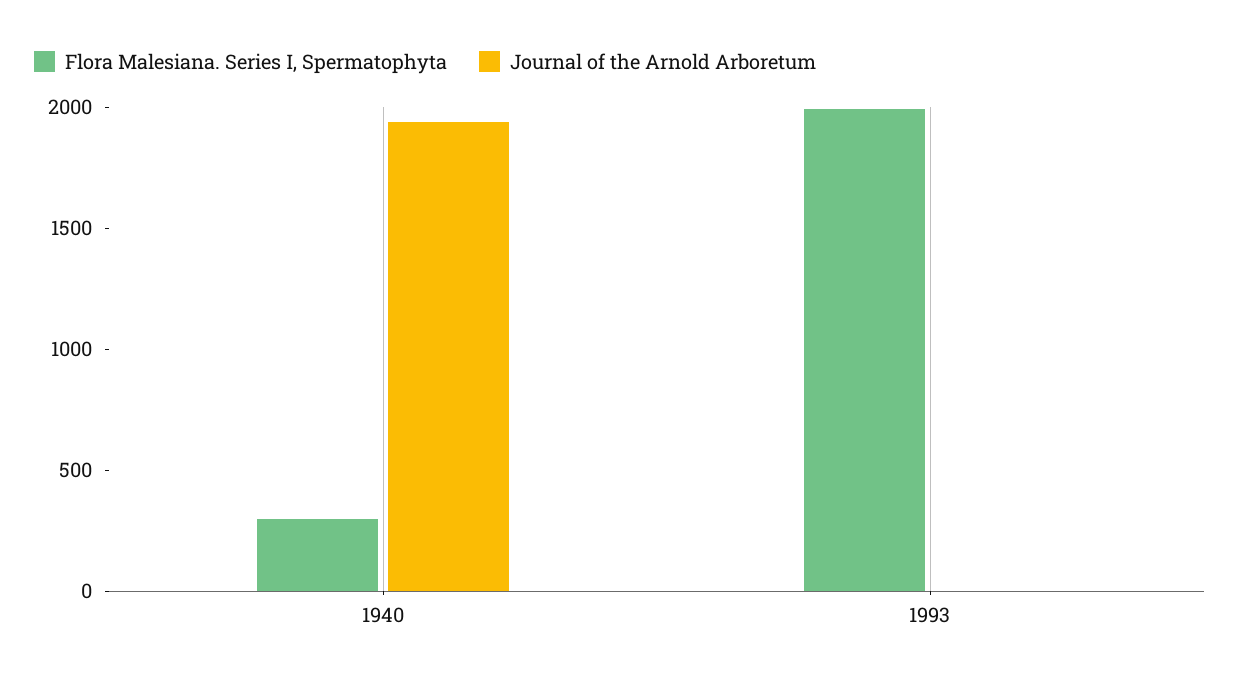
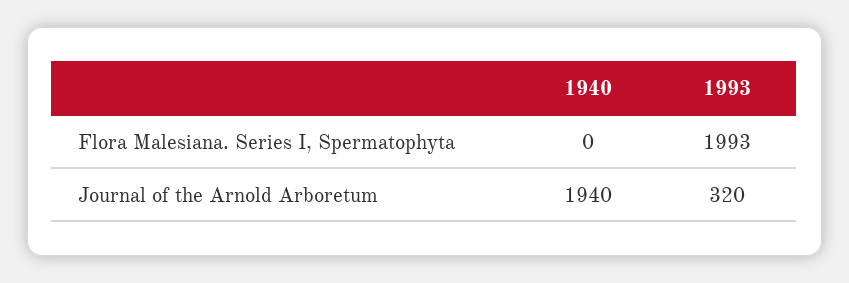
Flora Malesiana. Series I, Spermatophyta, 1940: 300 -> 0
Journal of the Arnold Arboretum, 1993: 0 -> 320

